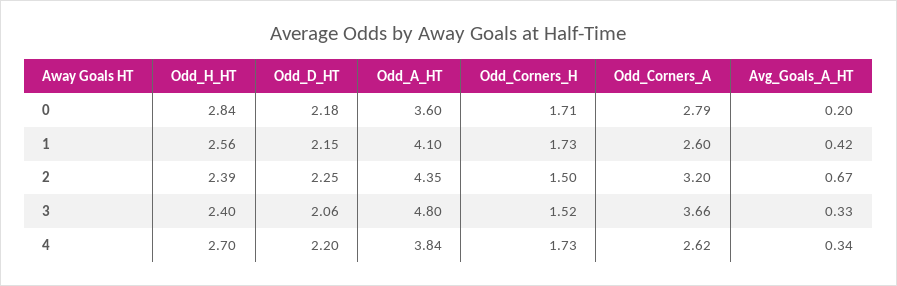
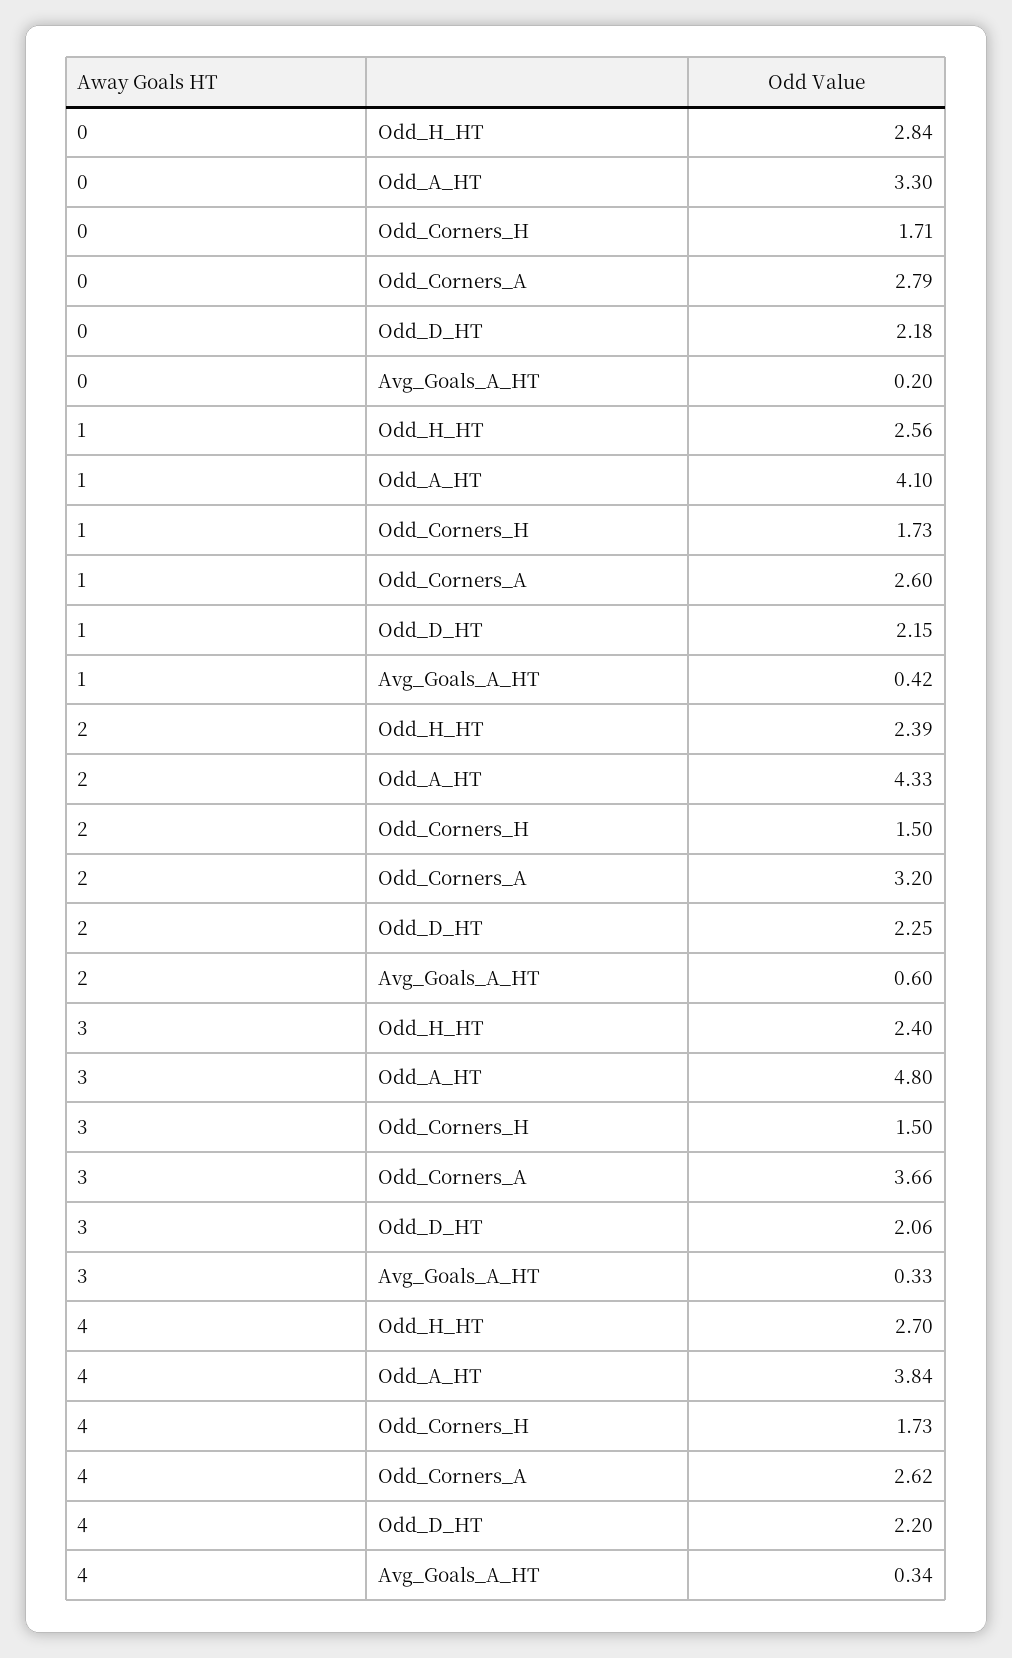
Odd_A_HT, 0: 3.6 -> 3.3
Odd_A_HT, 2: 4.35 -> 4.33
Avg_Goals_A_HT, 2: 0.67 -> 0.6
Odd_Corners_H, 3: 1.52 -> 1.5

